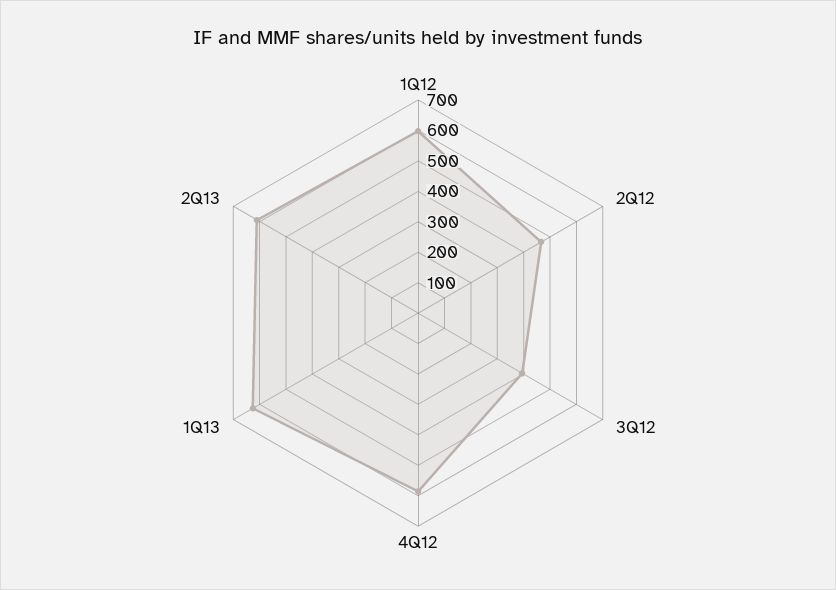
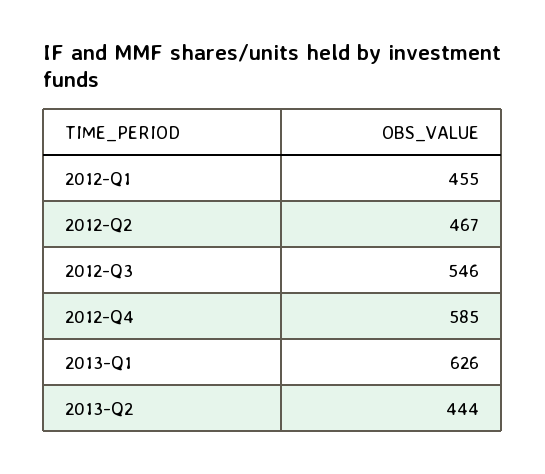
1Q12: 600 -> 455
3Q12: 400 -> 546
2Q13: 600 -> 444

